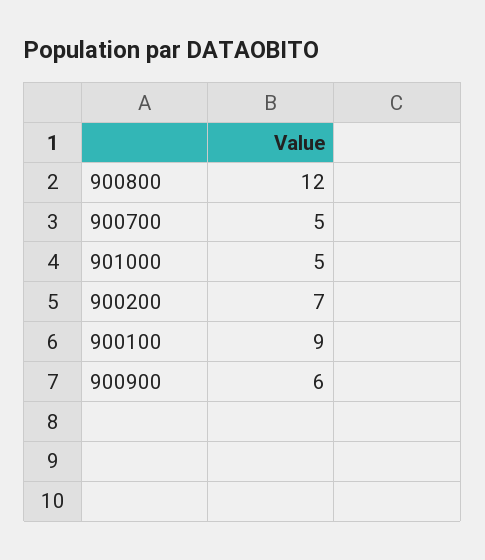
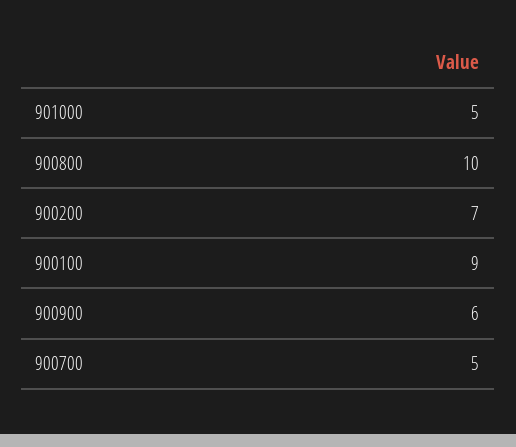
900800: 12 -> 10

